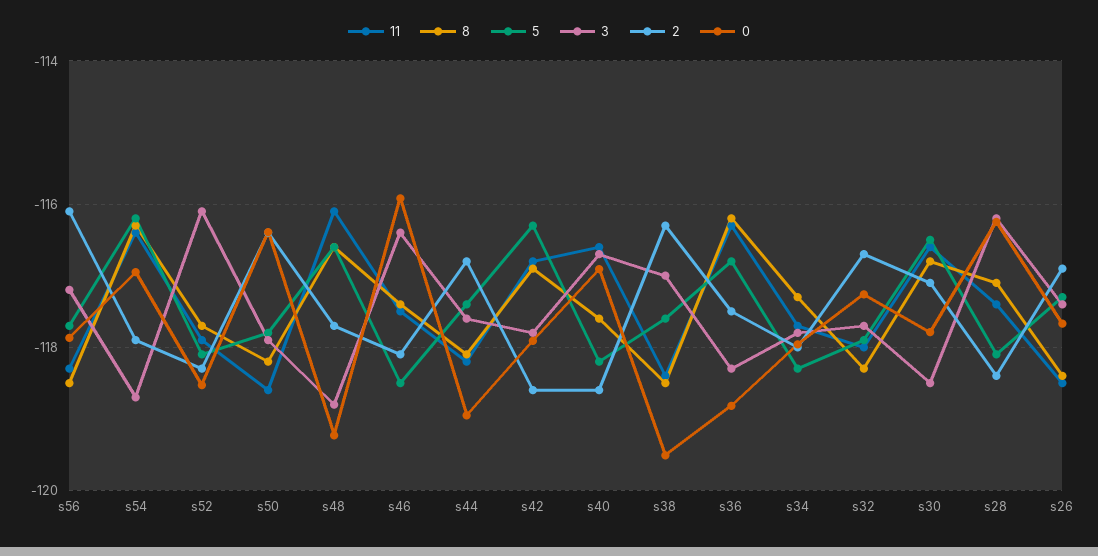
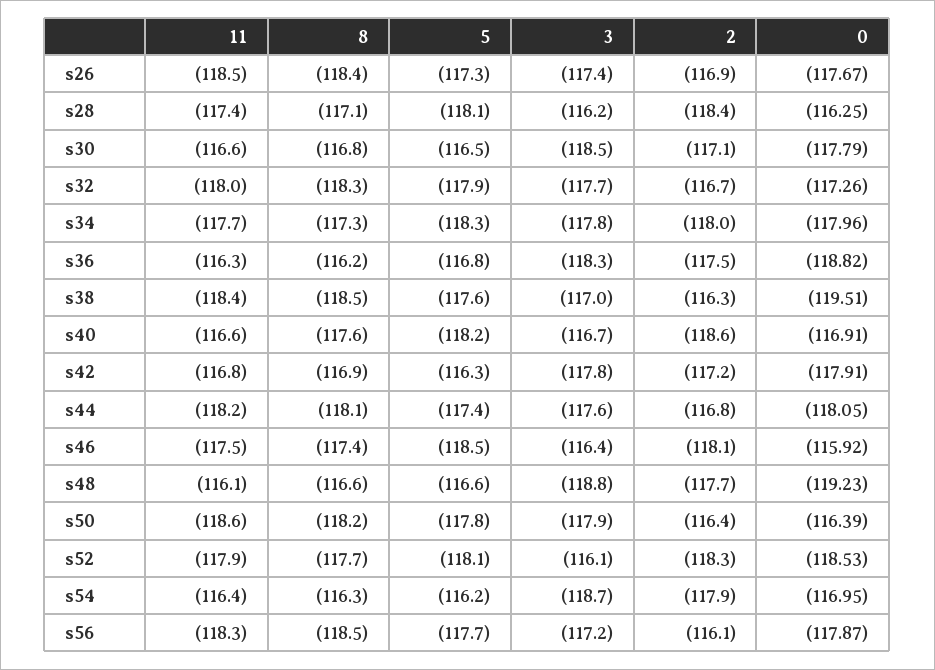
0, s44: -119 -> -118.05
2, s42: -118.6 -> -117.2

